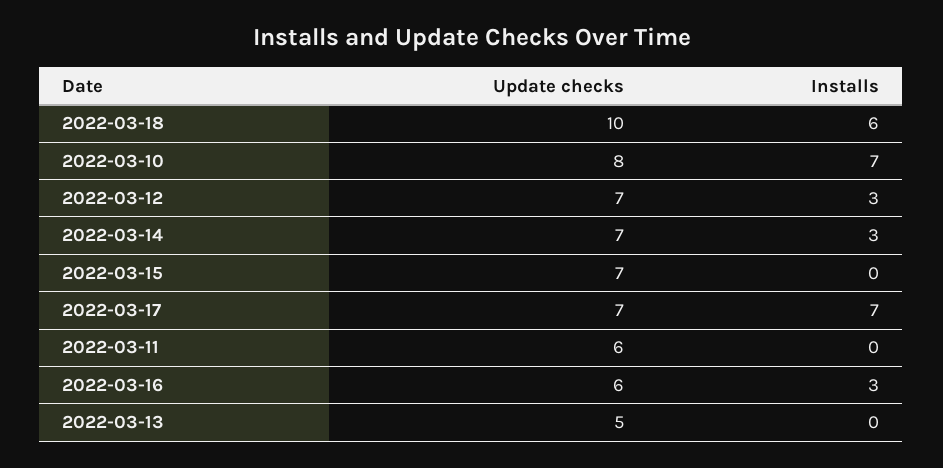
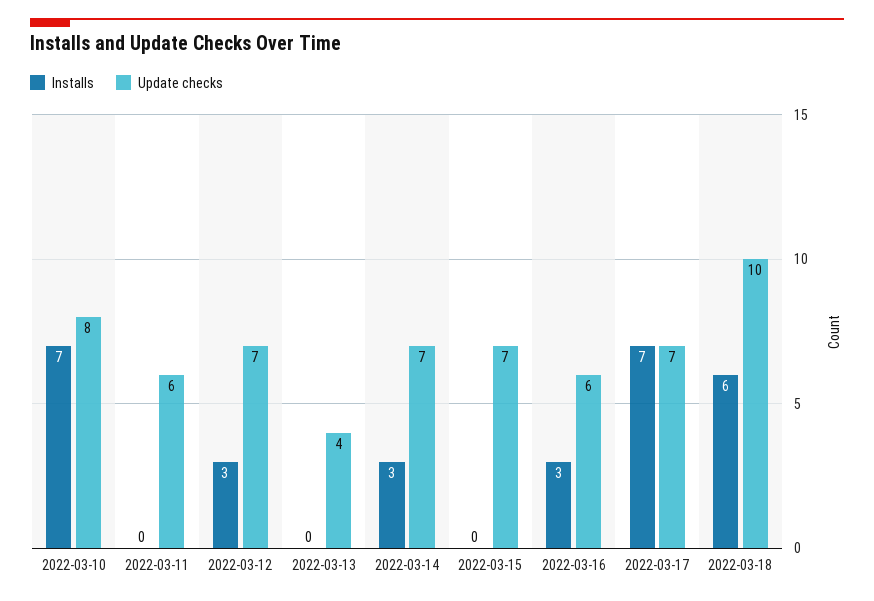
Update checks, 2022-03-13: 5 -> 4

